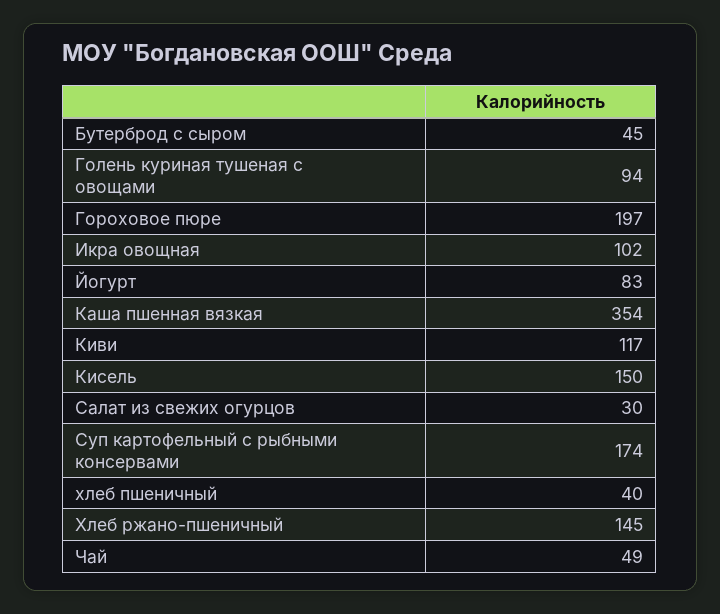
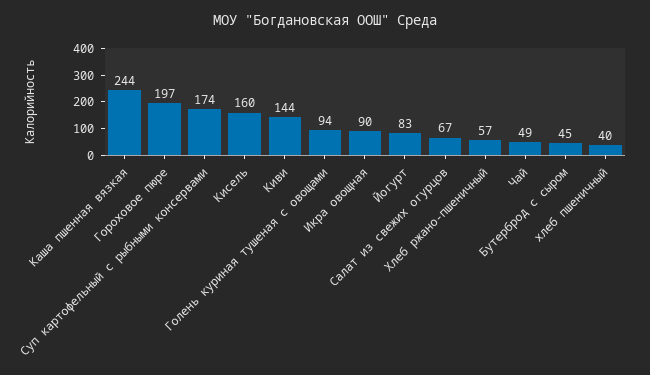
Икра овощная: 102 -> 90
Каша пшенная вязкая: 354 -> 244
Киви: 117 -> 144
Кисель: 150 -> 160
Салат из свежих огурцов: 30 -> 67
Хлеб ржано-пшеничный: 145 -> 57

